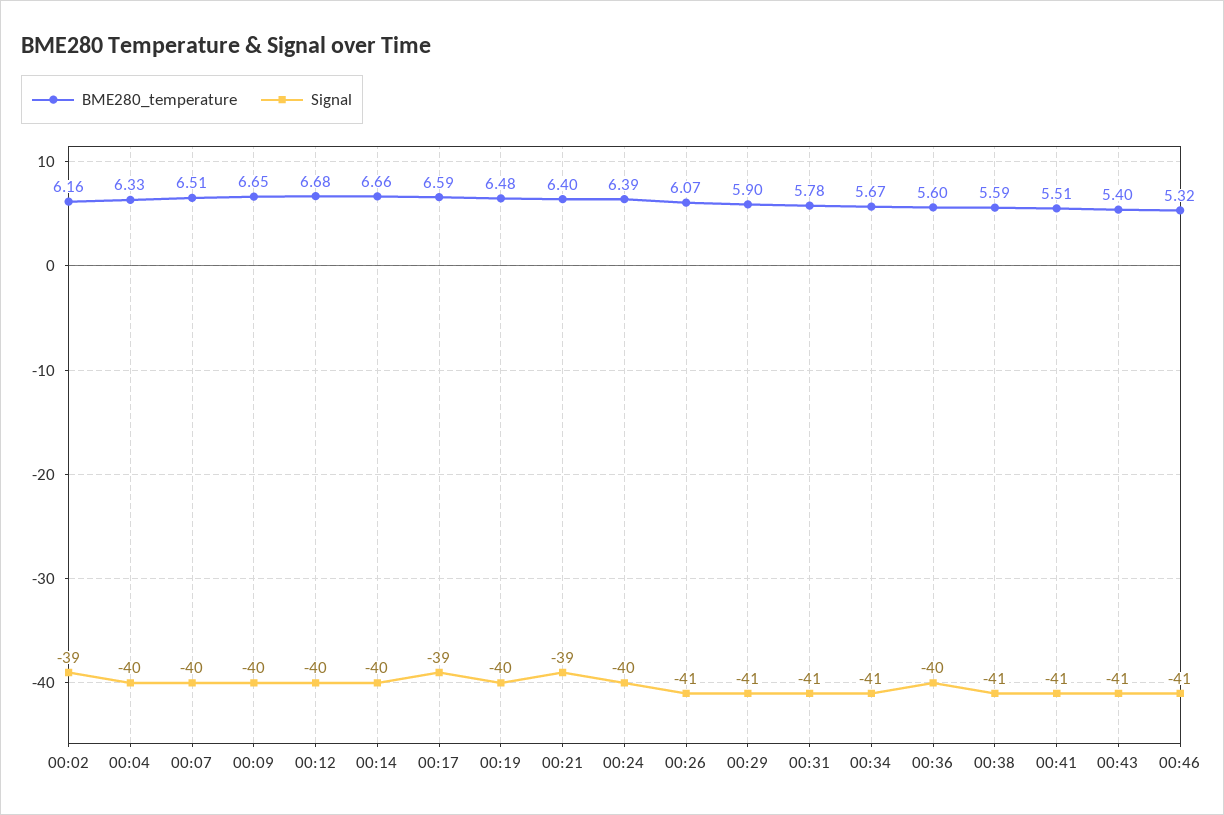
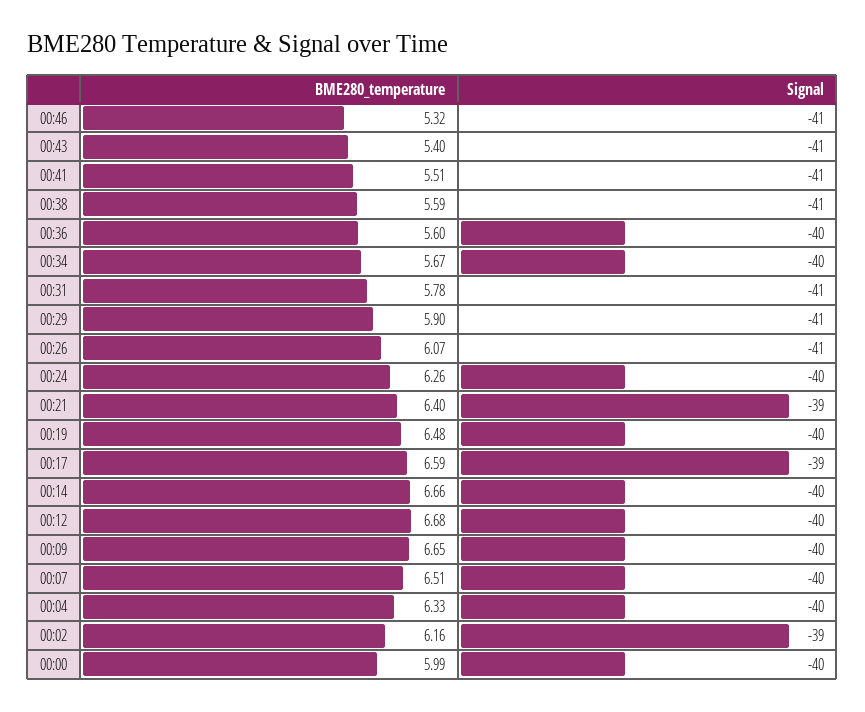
BME280_temperature, 00:24: 6.39 -> 6.26
Signal, 00:34: -41 -> -40
BME280_temperature, 00:00: none -> 5.99
Signal, 00:00: none -> -40

